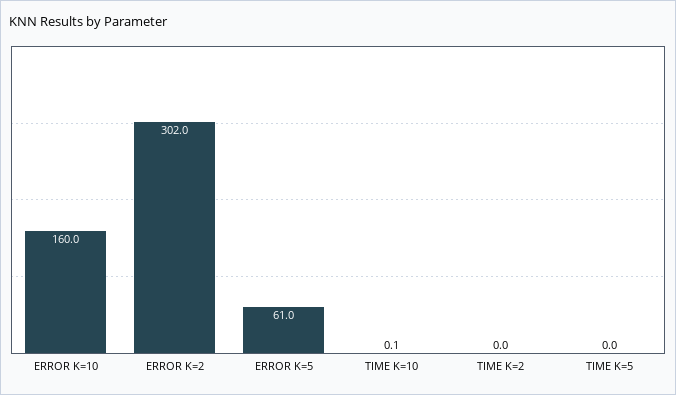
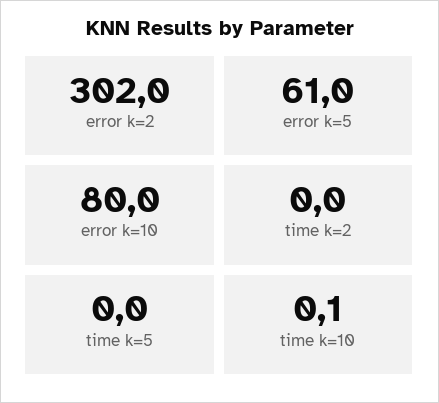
ERROR K=10: 160 -> 80

